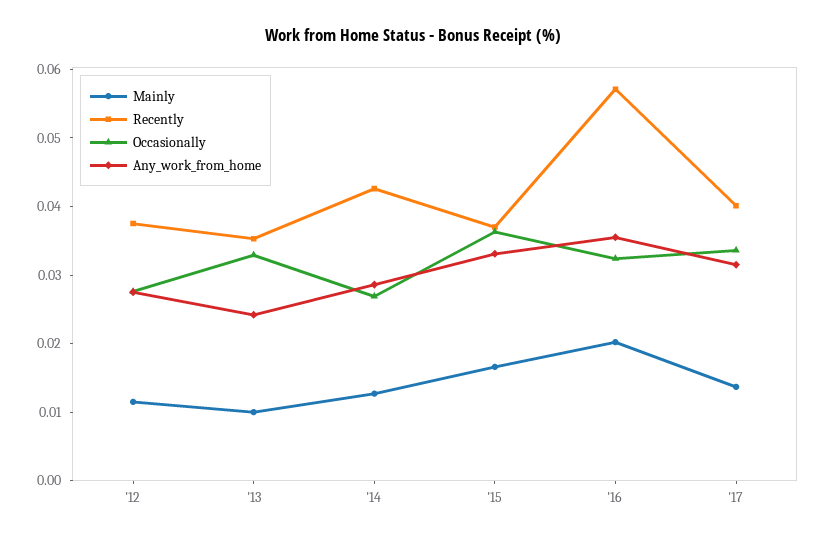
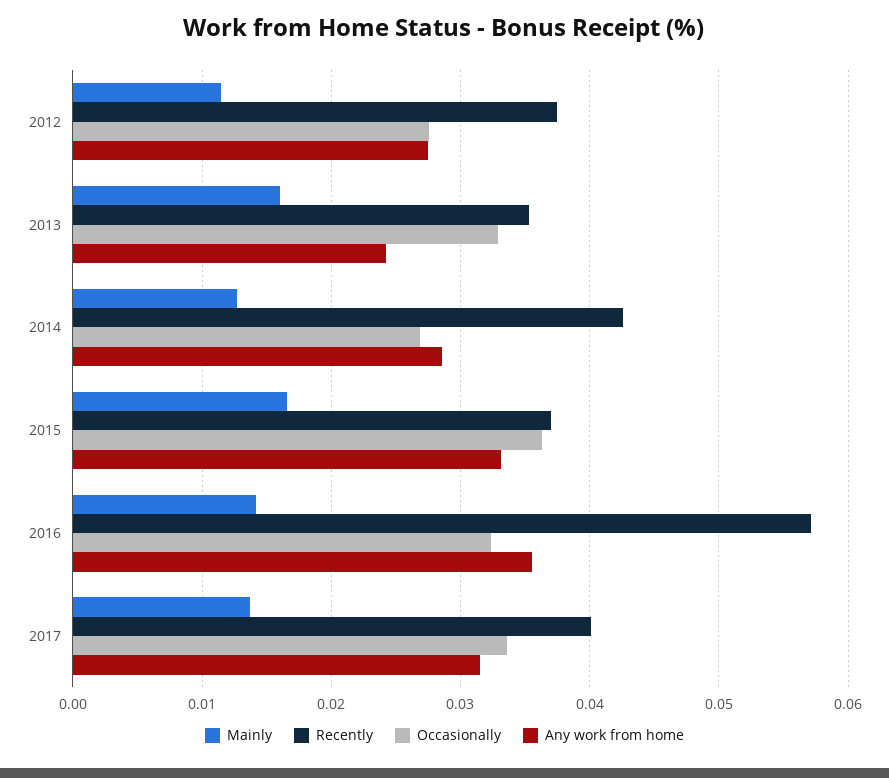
Mainly, '13: 0.01 -> 0.016
Mainly, '16: 0.02 -> 0.014

